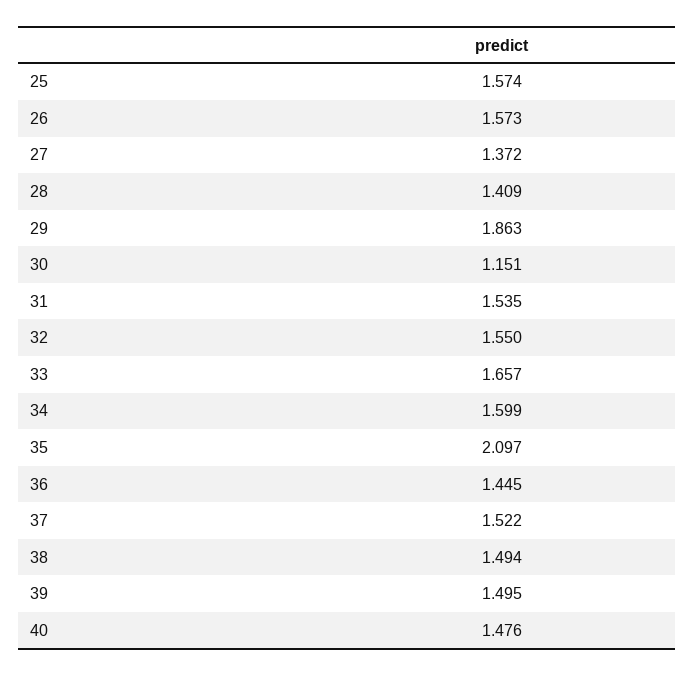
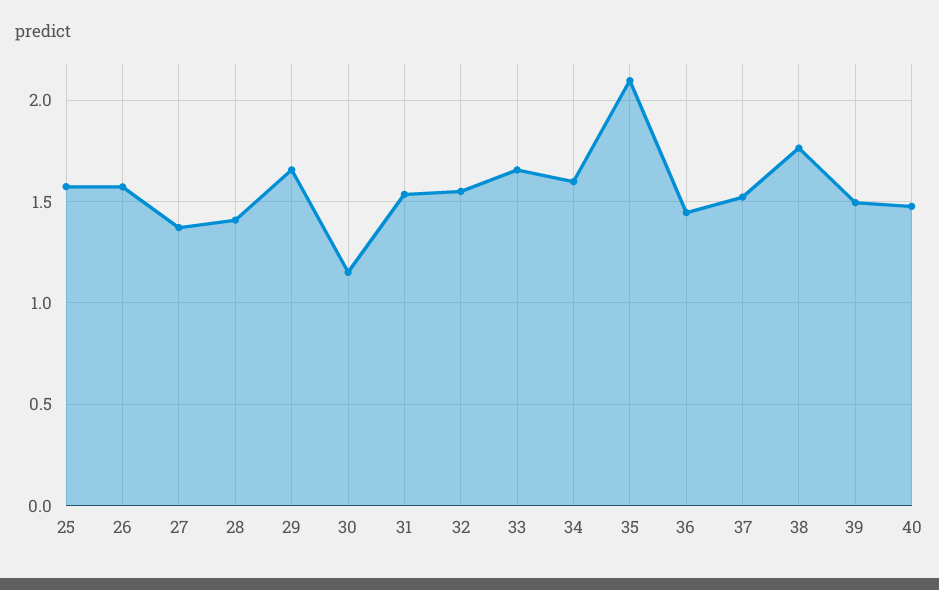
29: 1.863 -> 1.65
38: 1.494 -> 1.75

